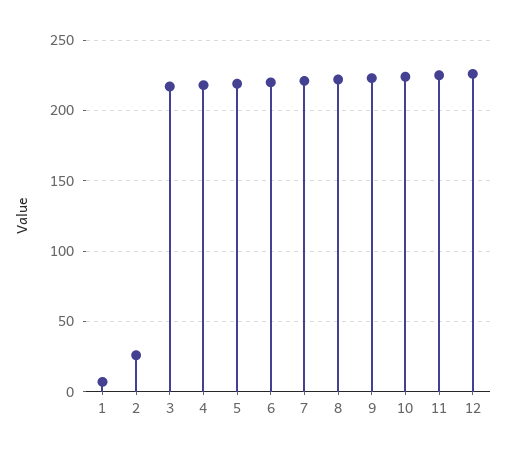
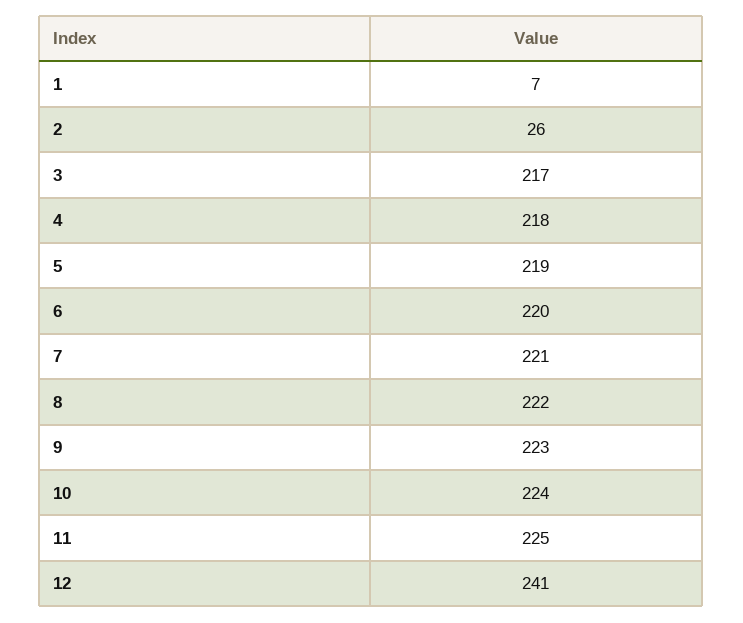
12: 225 -> 241

